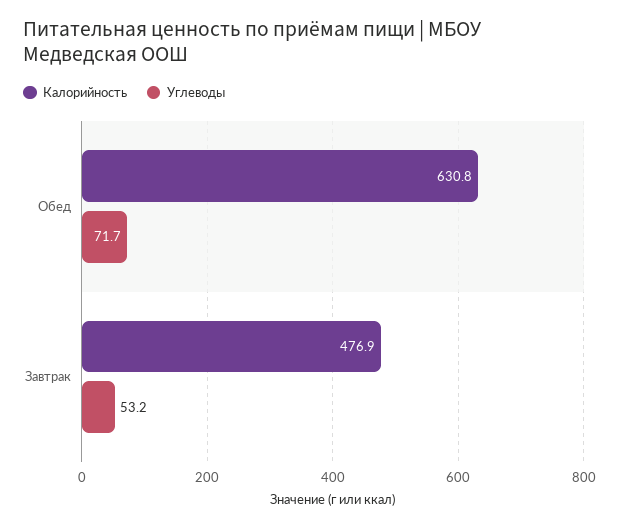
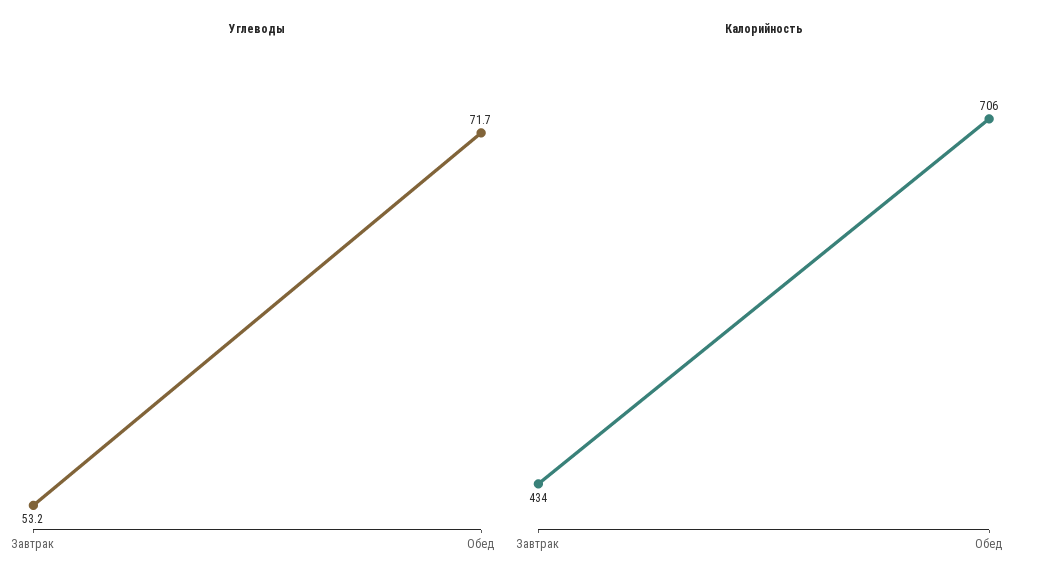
Калорийность, Обед: 630.8 -> 706
Калорийность, Завтрак: 476.9 -> 434

